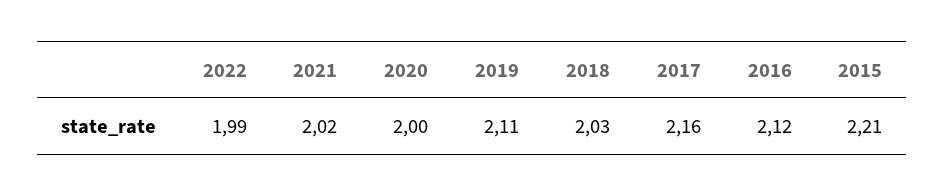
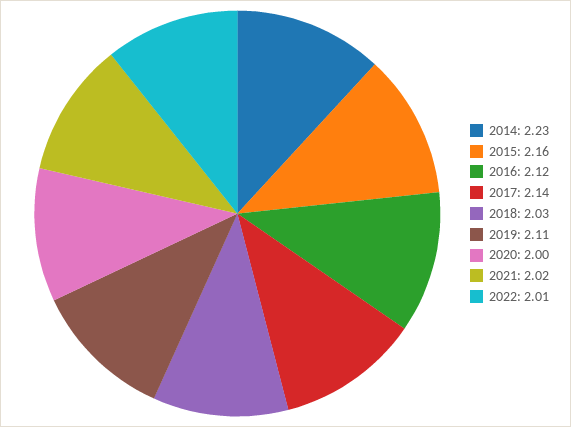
2022: 1.99 -> 2.01
2017: 2.16 -> 2.14
2015: 2.21 -> 2.16
2014: none -> 2.23

